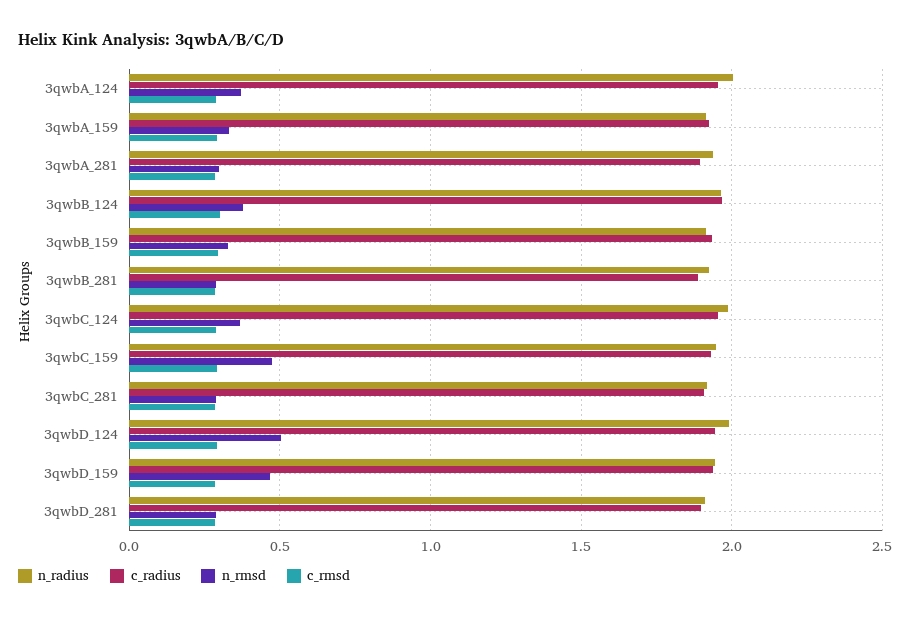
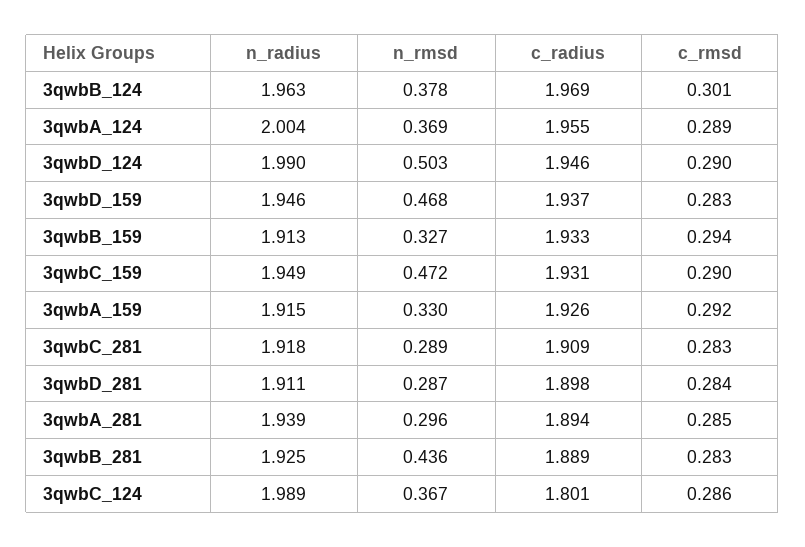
n_rmsd, 3qwbB_281: 0.3 -> 0.436
c_radius, 3qwbC_124: 1.95 -> 1.801

